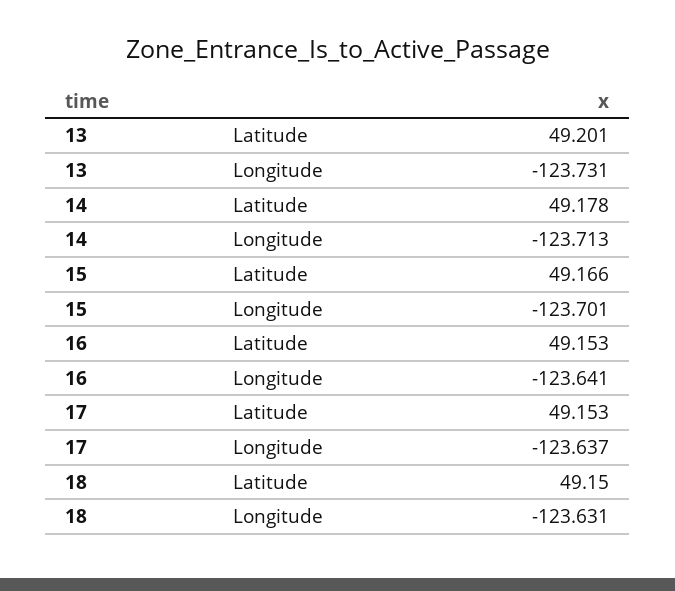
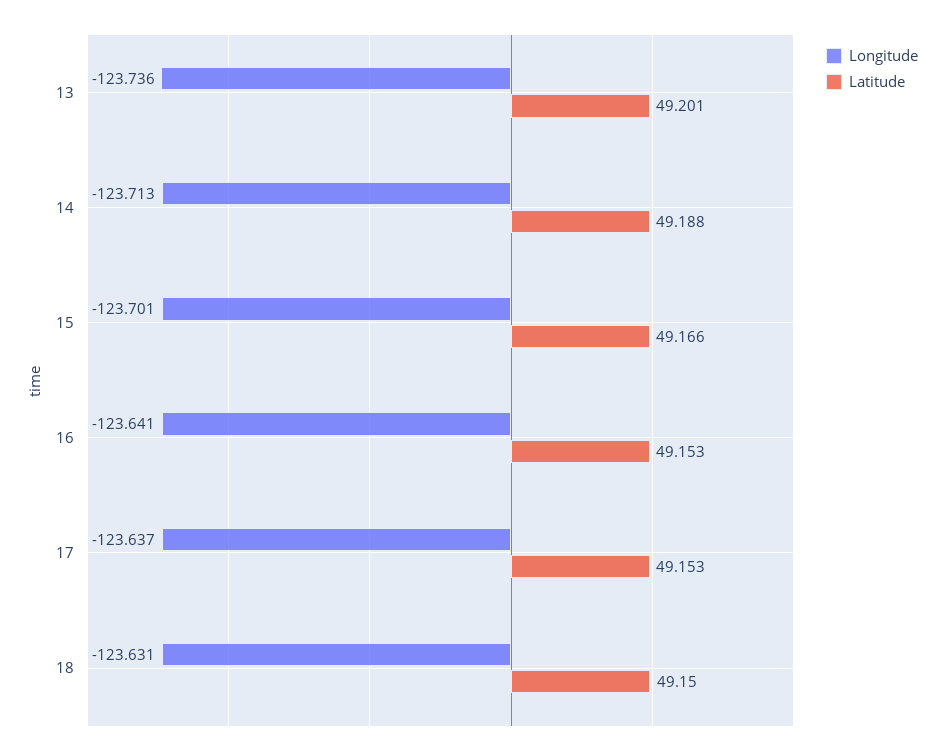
Longitude, 13: -123.731 -> -123.736
Latitude, 14: 49.178 -> 49.188

